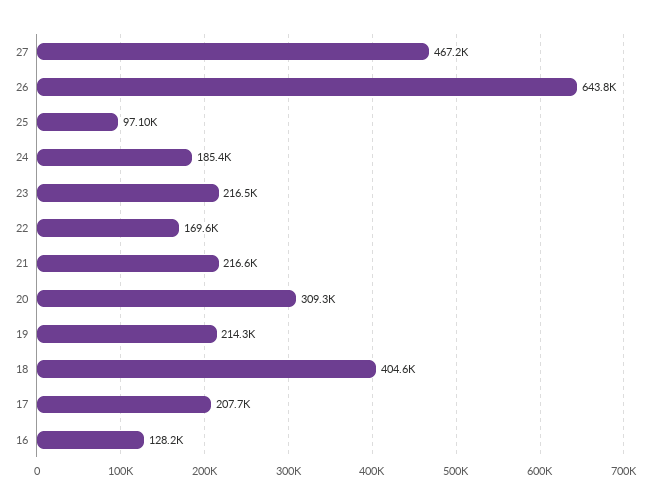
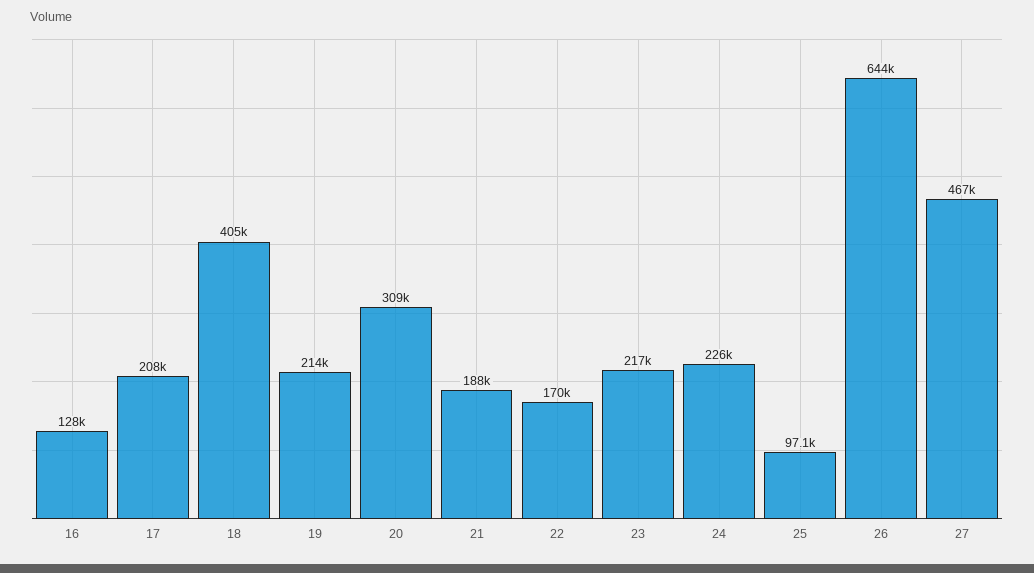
24: 185400 -> 226000
21: 216600 -> 188000

